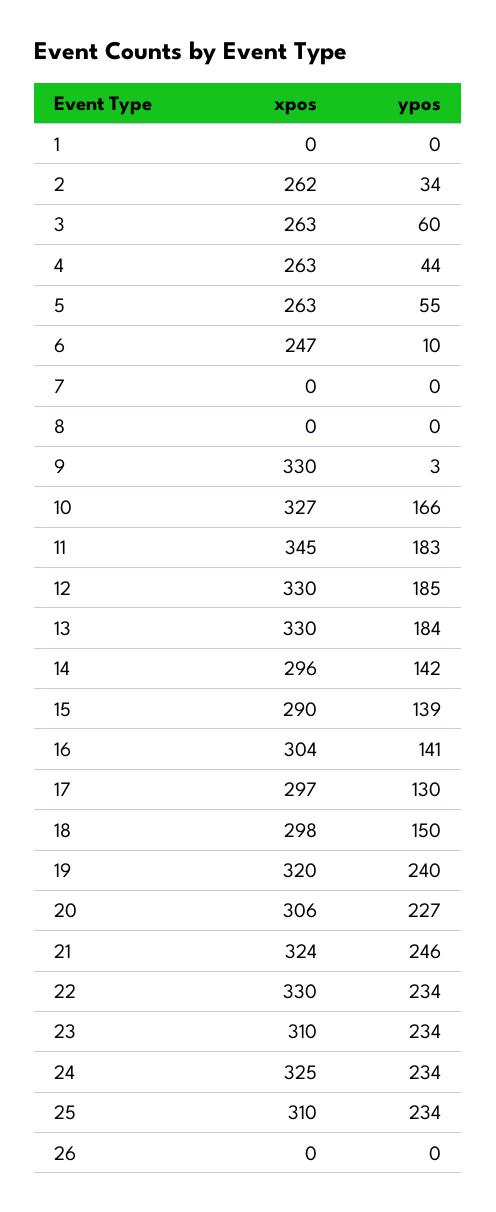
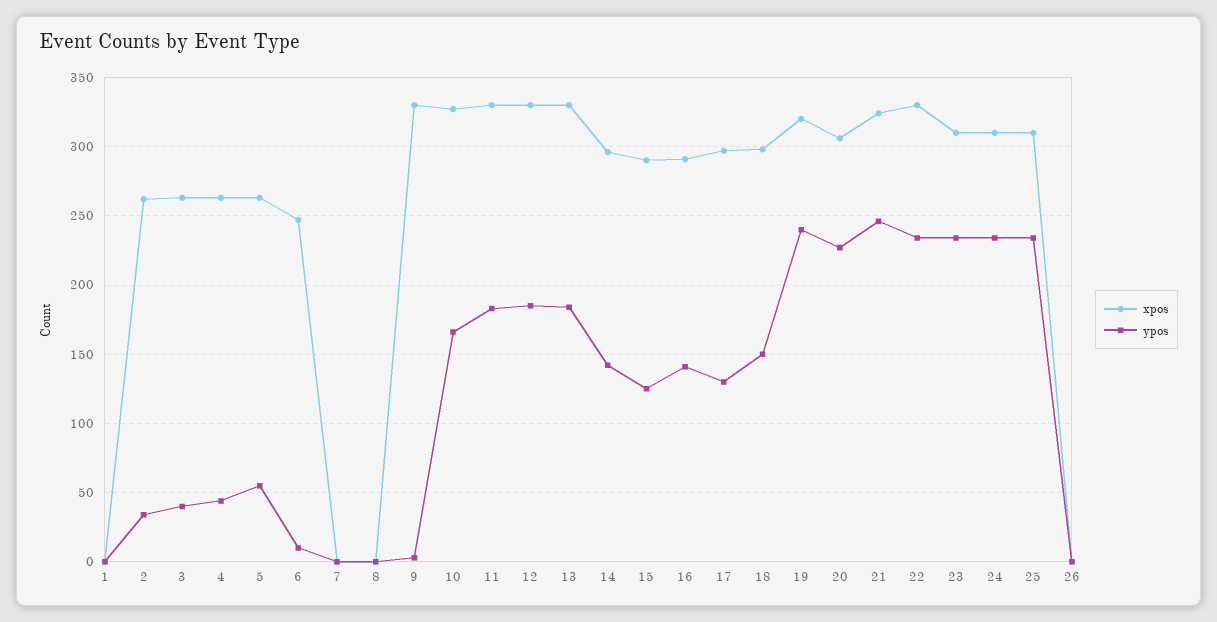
ypos, 3: 60 -> 40
xpos, 11: 345 -> 330
ypos, 15: 139 -> 125
xpos, 16: 304 -> 290
xpos, 24: 325 -> 310

